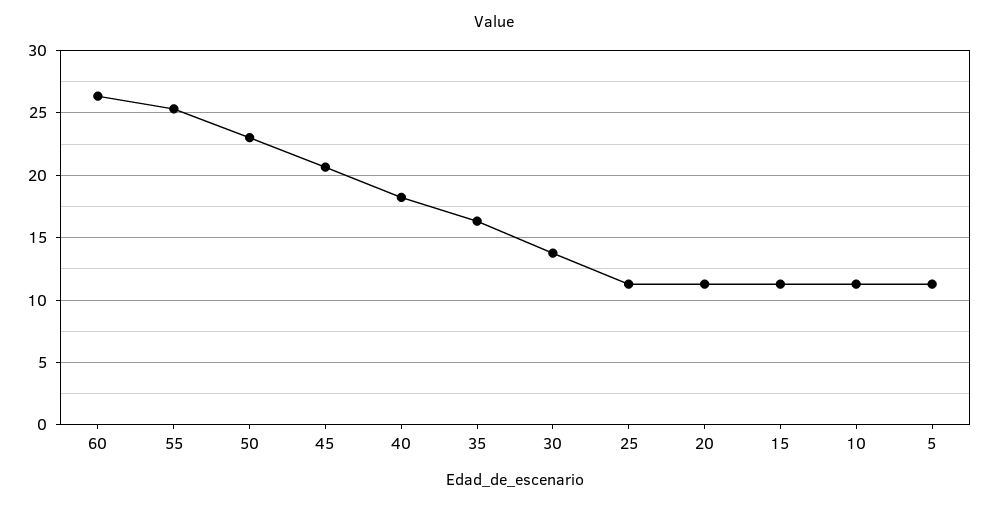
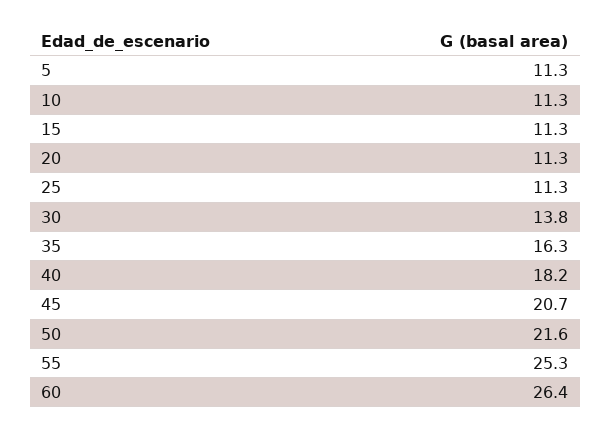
50: 23 -> 21.6

